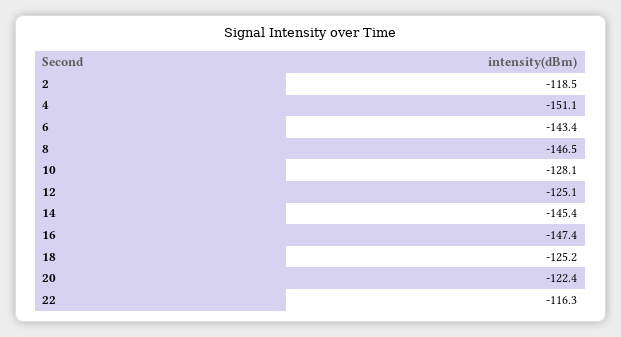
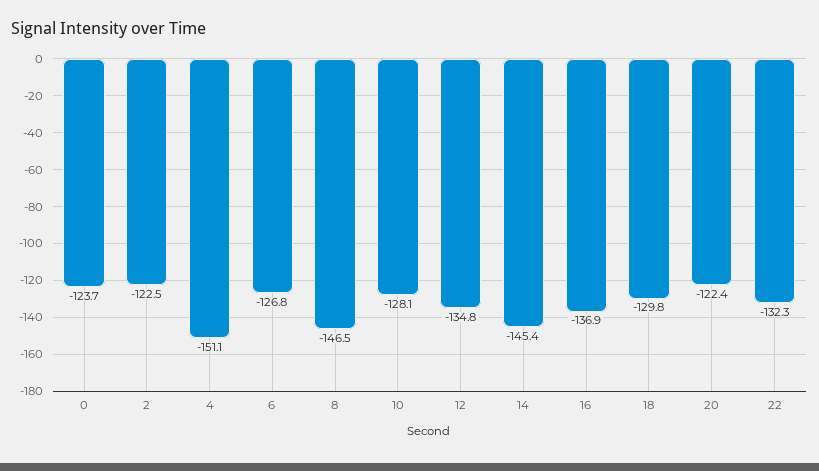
2: -118.5 -> -122.5
6: -143.4 -> -126.8
12: -125.1 -> -134.8
16: -147.4 -> -136.9
18: -125.2 -> -129.8
22: -116.3 -> -132.3
0: none -> -123.7

